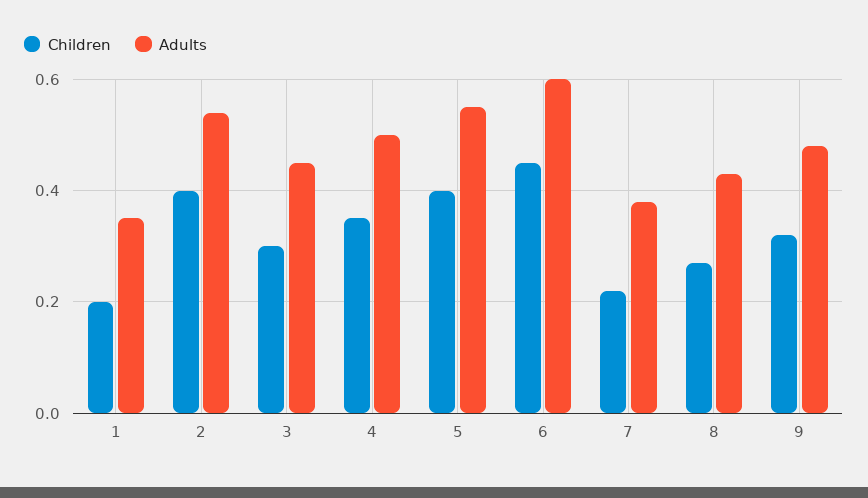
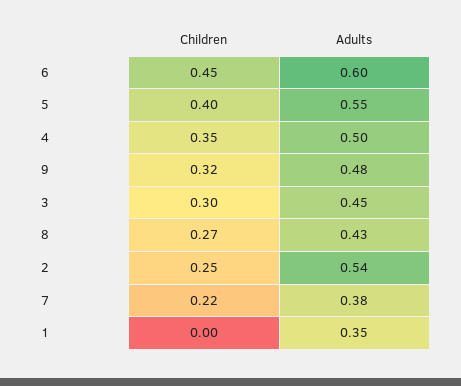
Children, 1: 0.2 -> 0
Children, 2: 0.4 -> 0.25

